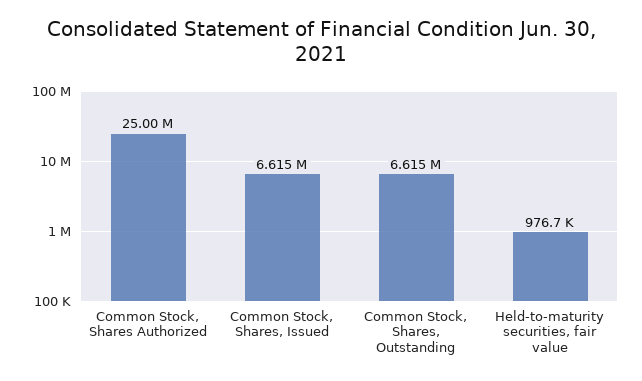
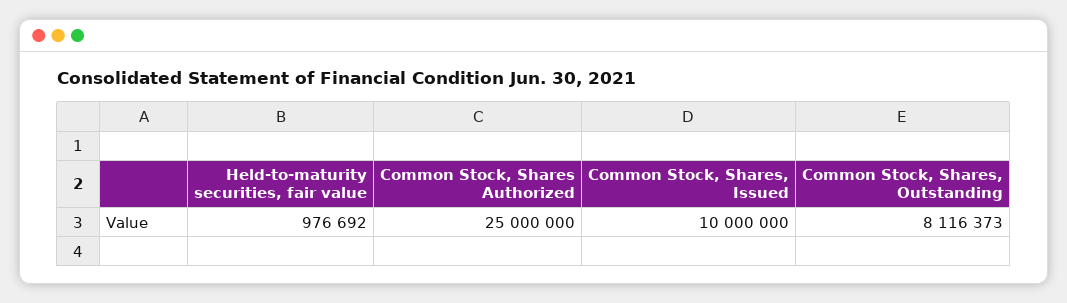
Common Stock, Shares, Issued: 6615000 -> 10000000
Common Stock, Shares, Outstanding: 6615000 -> 8116373

